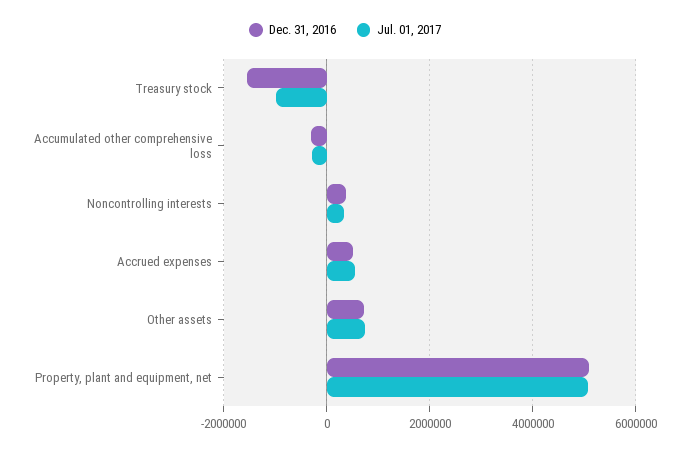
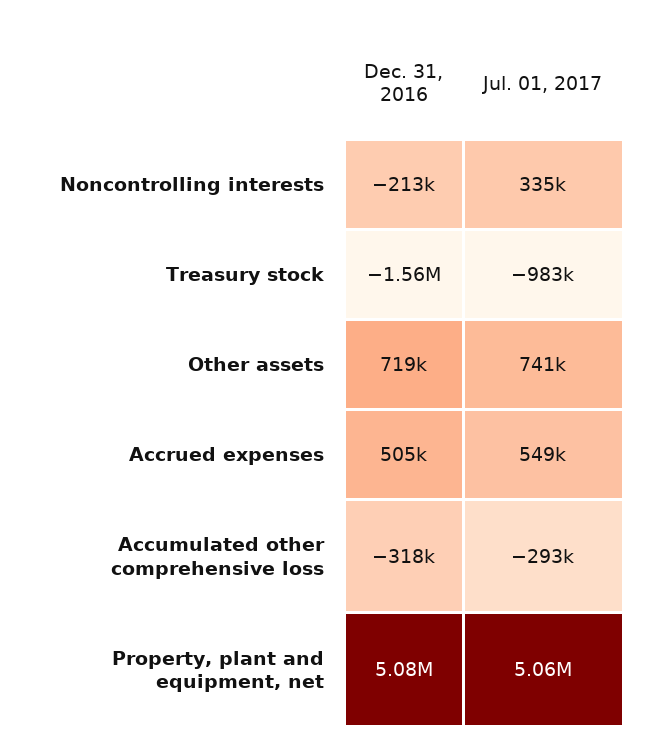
Dec. 31, 2016, Noncontrolling interests: 400000 -> -213000

